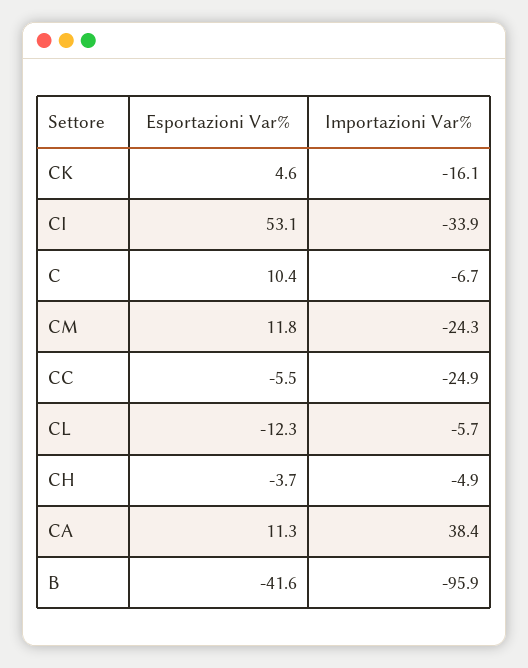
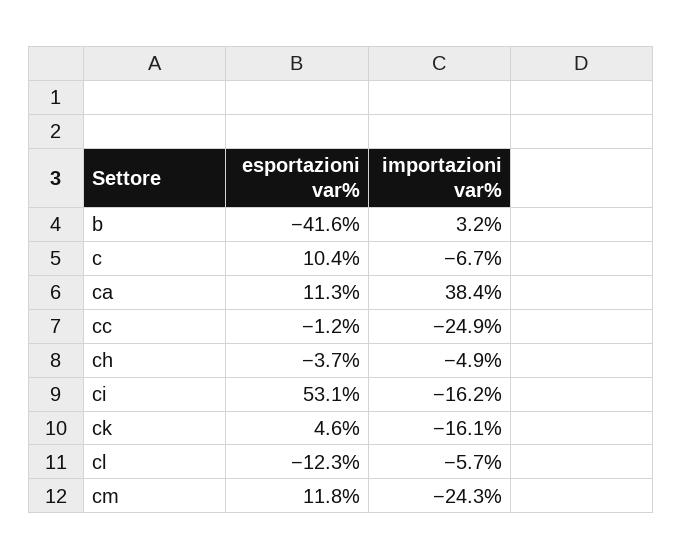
Importazioni Var%, CI: -33.9 -> -16.2
Esportazioni Var%, CC: -5.5 -> -1.2
Importazioni Var%, B: -95.9 -> 3.2

